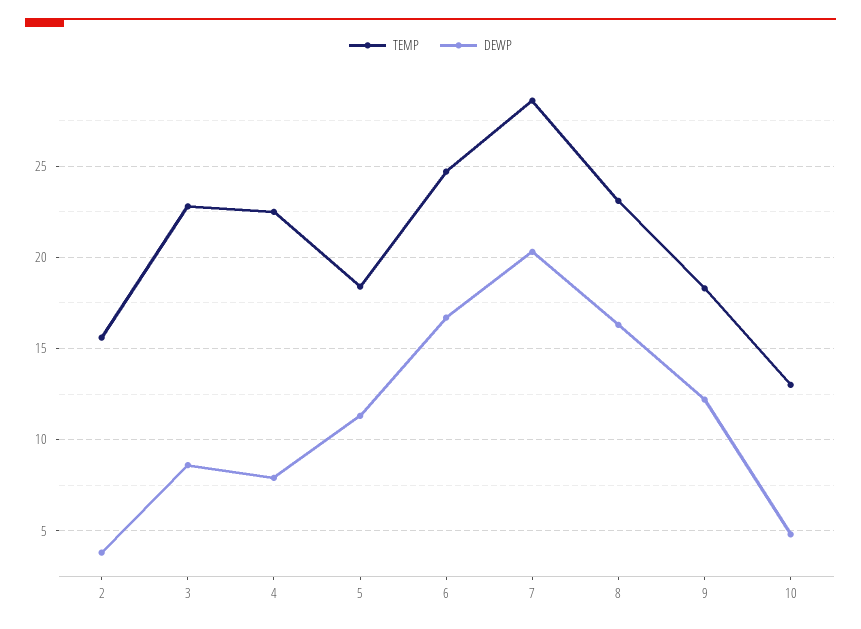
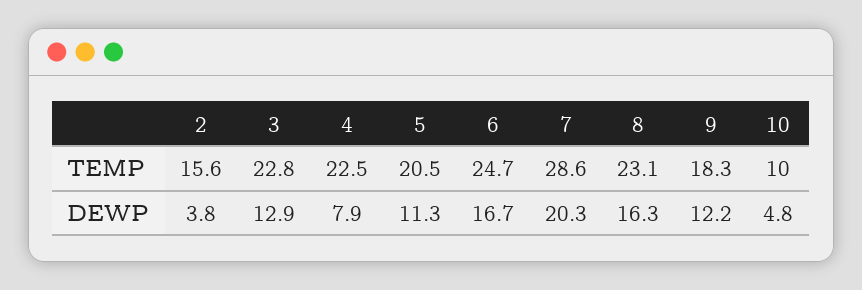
DEWP, 3: 8.5 -> 12.9
TEMP, 5: 18.5 -> 20.5
TEMP, 10: 13 -> 10

